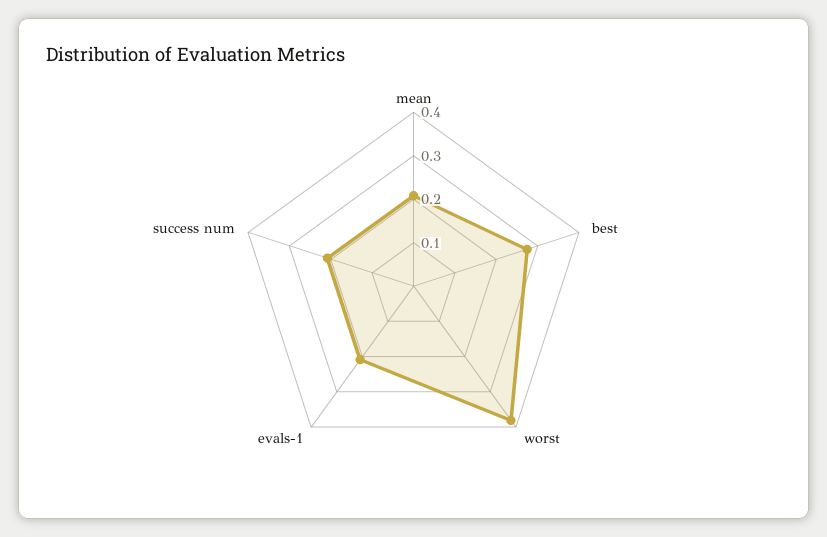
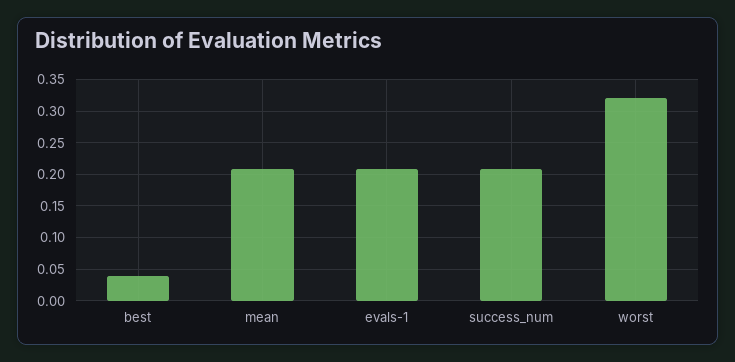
best: 0.28 -> 0.04
worst: 0.38 -> 0.32

